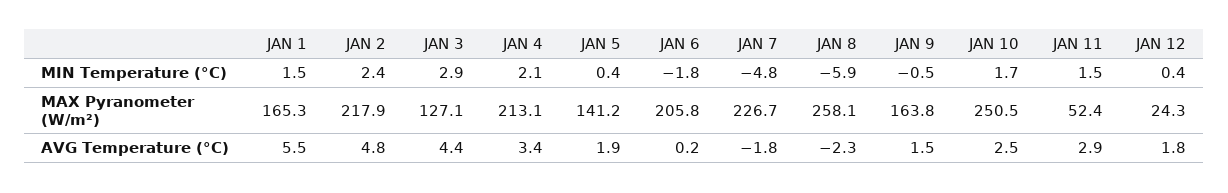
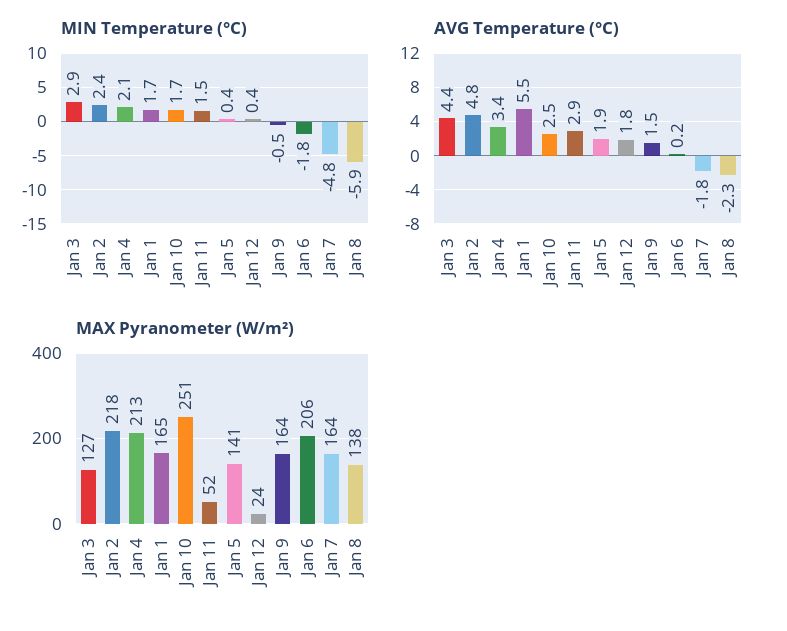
MIN Temperature (°C), JAN 1: 1.5 -> 1.7
MAX Pyranometer (W/m²), JAN 7: 226.7 -> 164
MAX Pyranometer (W/m²), JAN 8: 258.1 -> 138

